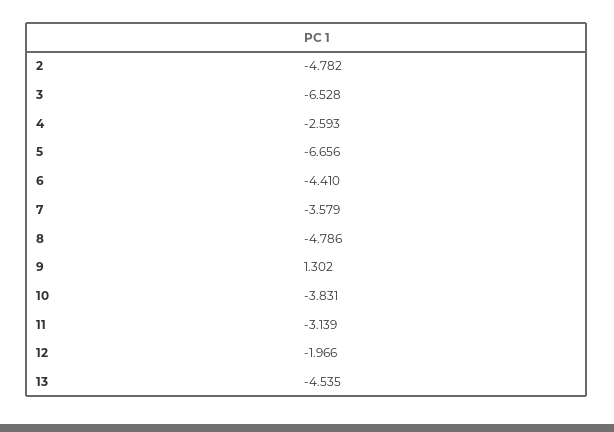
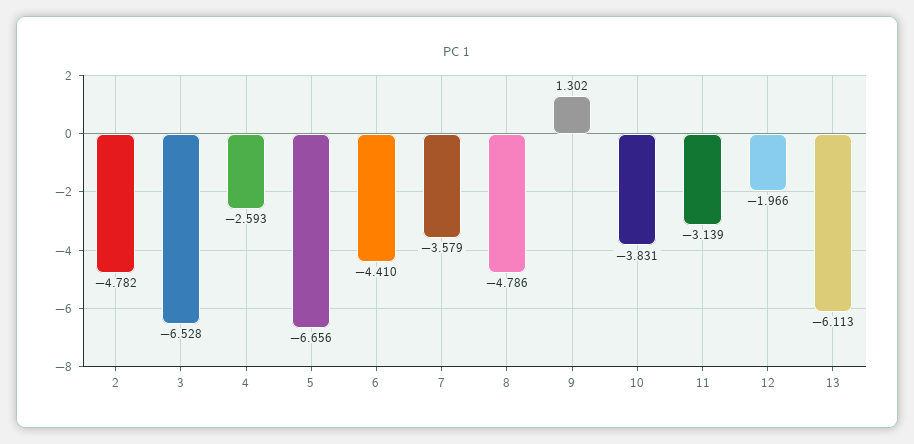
13: -4.535 -> -6.113

